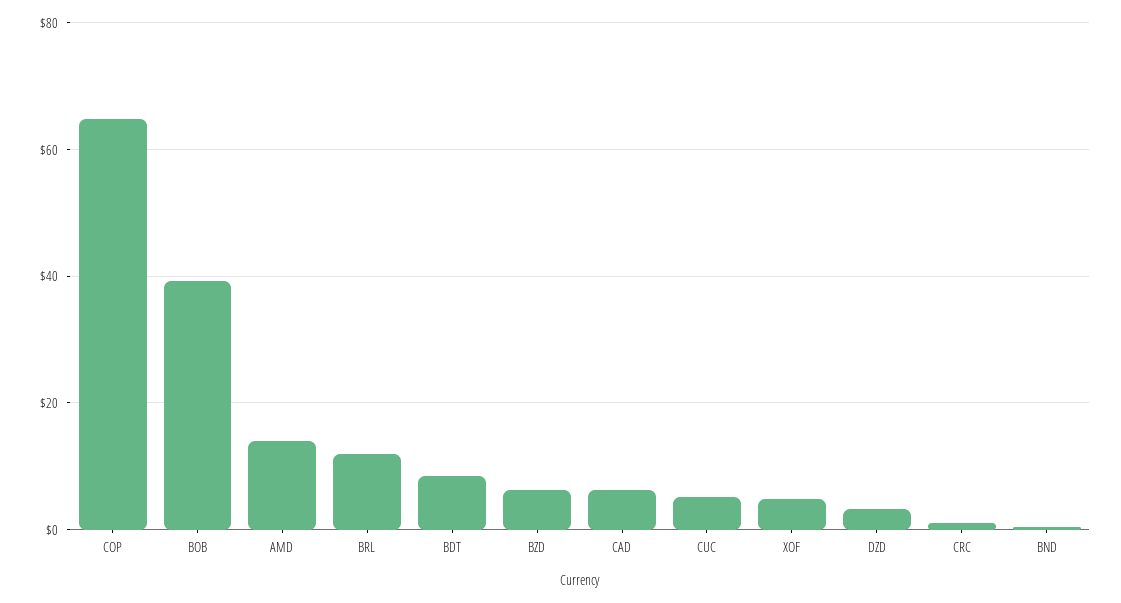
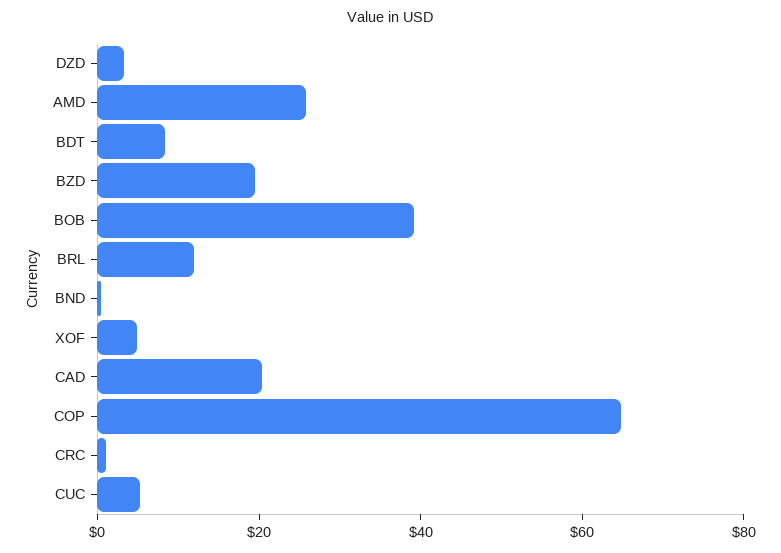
AMD: 14 -> 25
BZD: 6 -> 20
CAD: 6 -> 20

